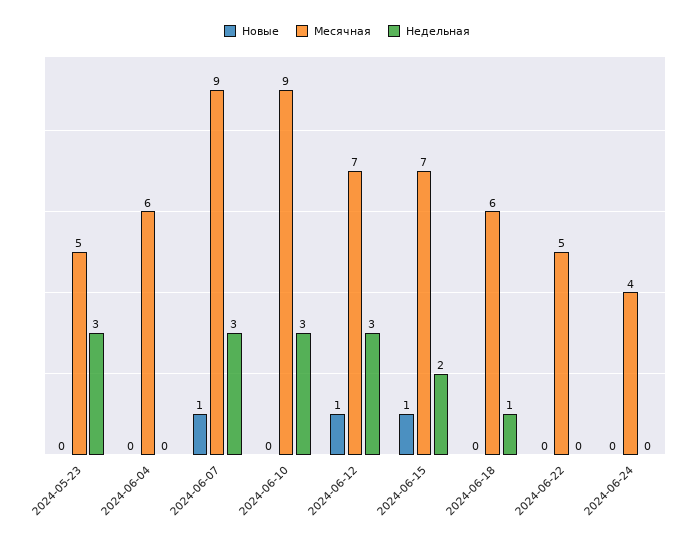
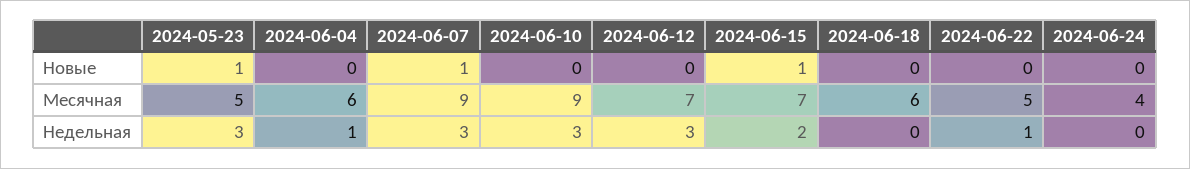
Новые, 2024-05-23: 0 -> 1
Недельная, 2024-06-04: 0 -> 1
Новые, 2024-06-12: 1 -> 0
Недельная, 2024-06-18: 1 -> 0
Недельная, 2024-06-22: 0 -> 1

